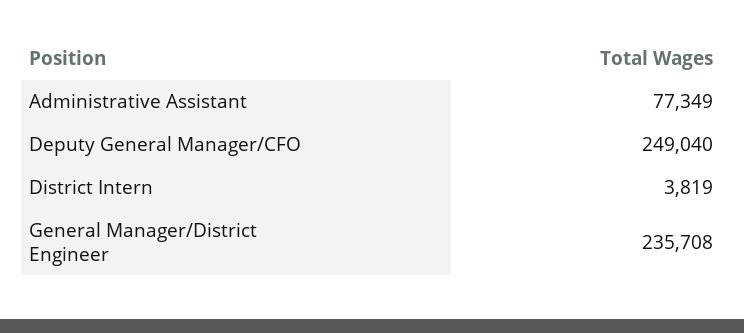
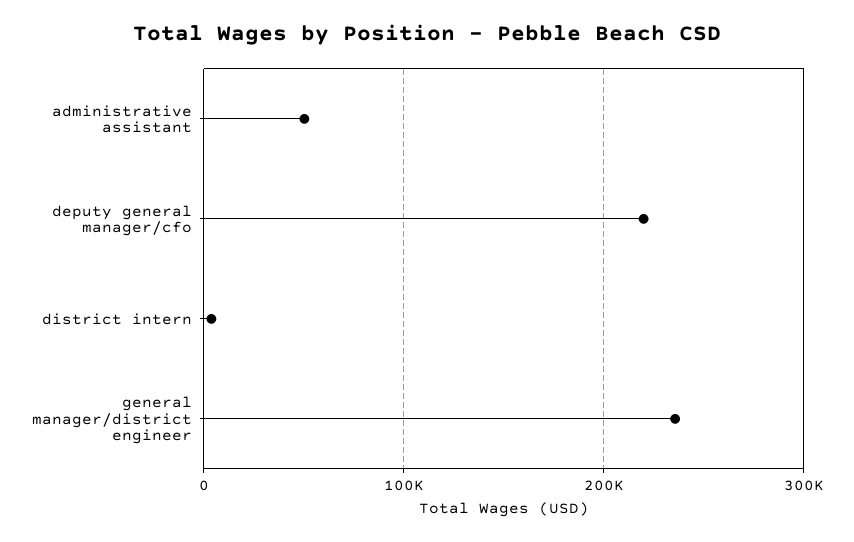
Administrative Assistant: 77349 -> 50000
Deputy General Manager/CFO: 249040 -> 220000

